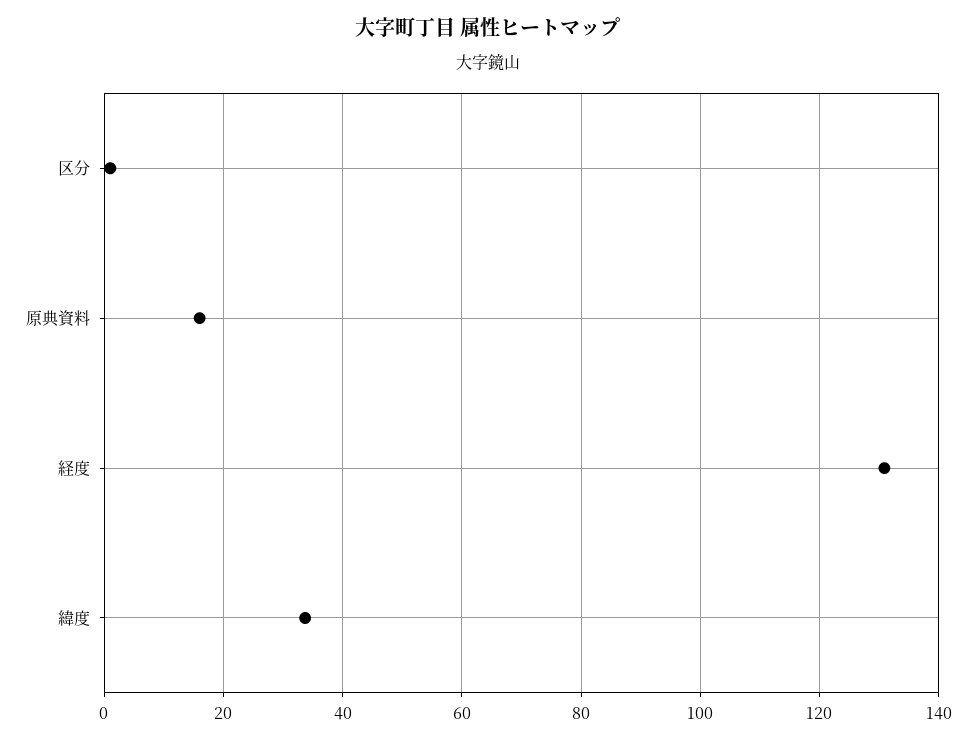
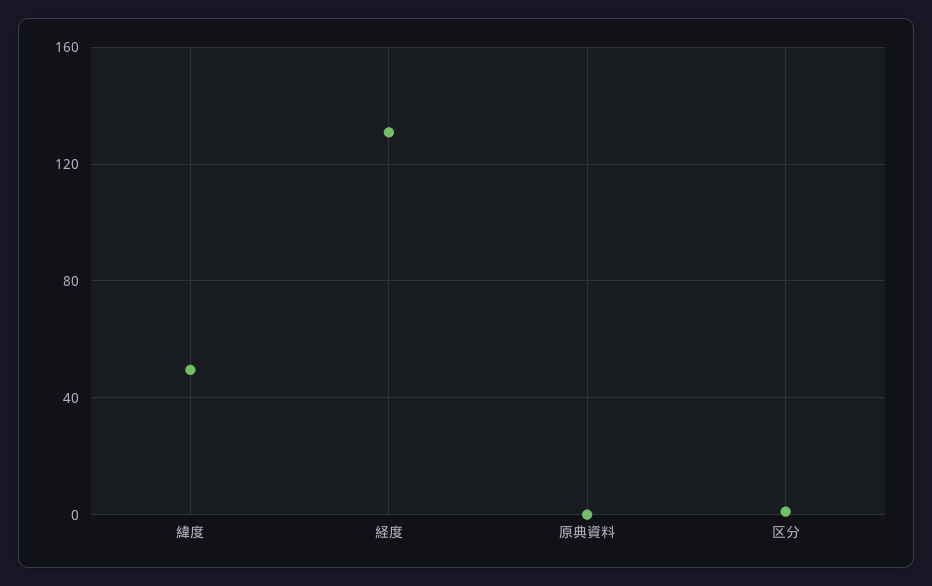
原典資料: 16 -> 0
緯度: 34 -> 50

